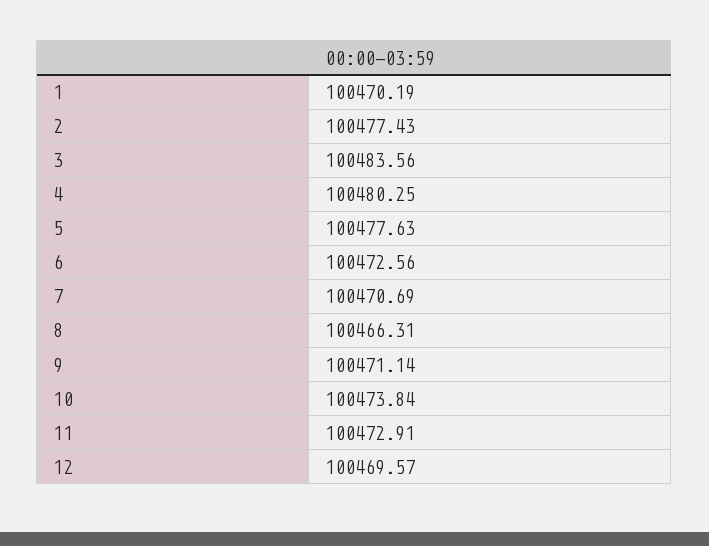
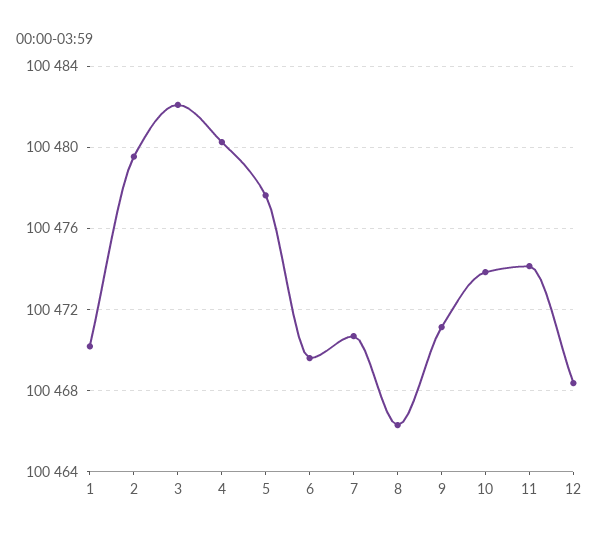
2: 100477.43 -> 100479.5
3: 100483.56 -> 100482
6: 100472.56 -> 100469.5
11: 100472.91 -> 100474
12: 100469.57 -> 100468.5

